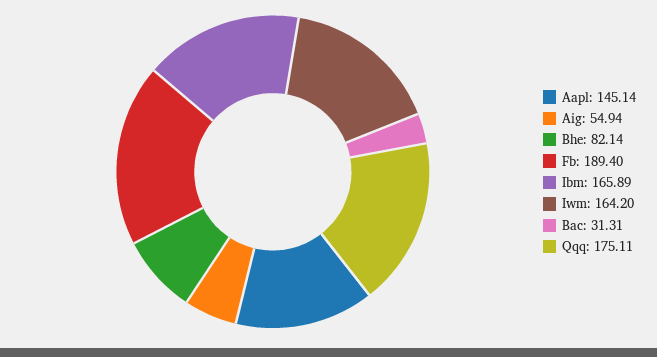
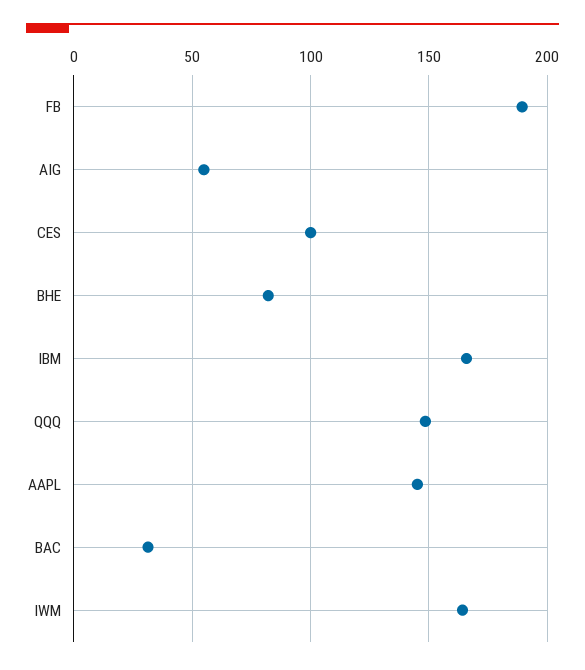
Qqq: 175.11 -> 150
CES: none -> 100

